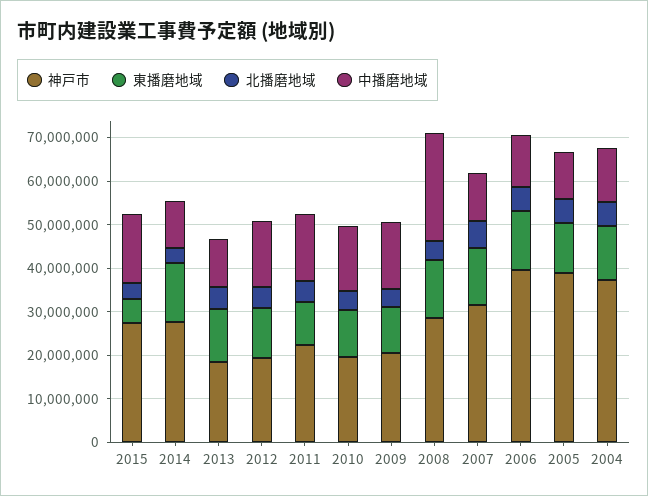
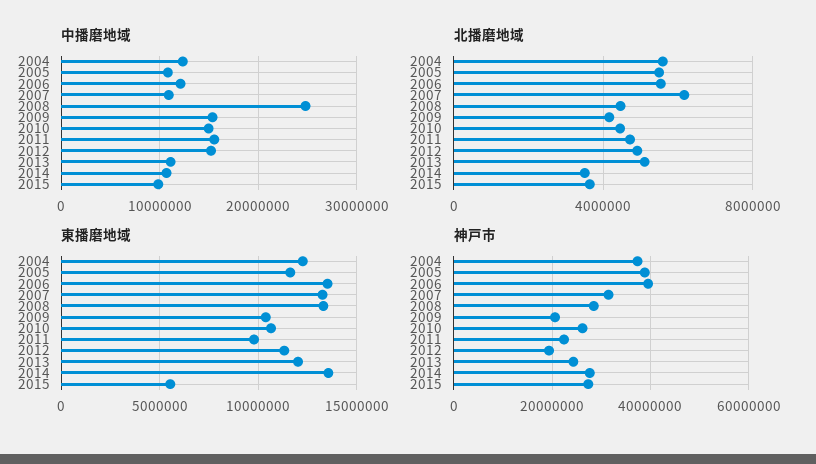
中播磨地域, 2015: 16000000 -> 10000000
神戸市, 2013: 18000000 -> 24000000
神戸市, 2010: 20000000 -> 26000000

